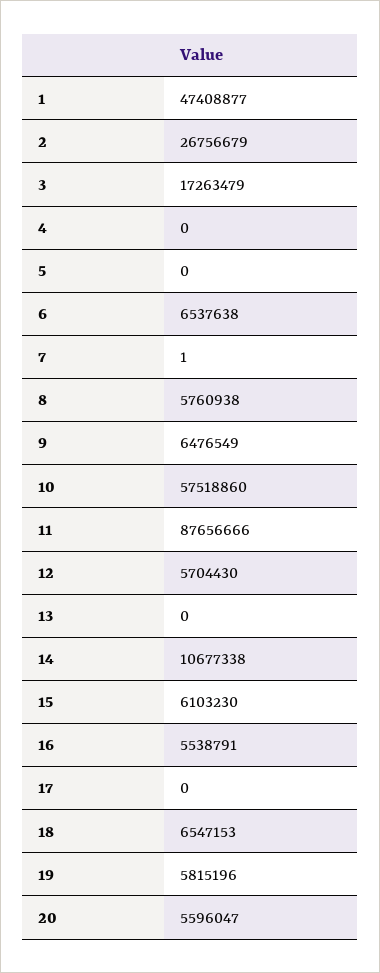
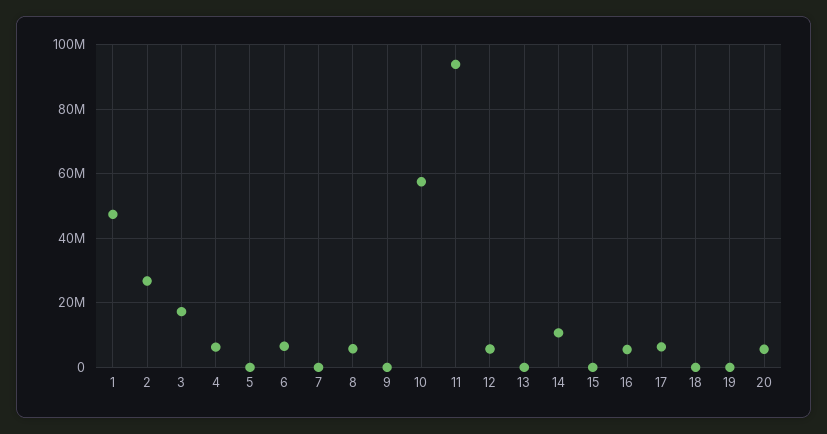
4: 0 -> 6000000
9: 6476549 -> 0
11: 87656666 -> 94000000
15: 6103230 -> 0
17: 0 -> 6000000
18: 6547153 -> 0
19: 5815196 -> 0

